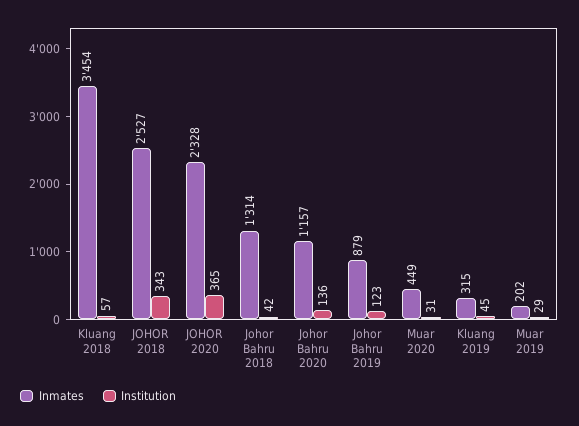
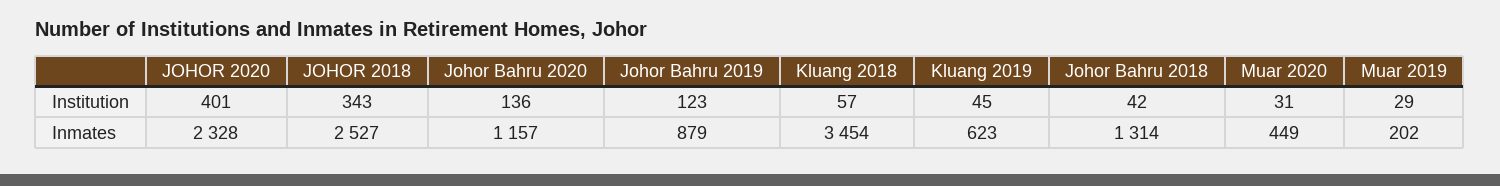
Institution, JOHOR 2020: 365 -> 401
Inmates, Kluang 2019: 315 -> 623

